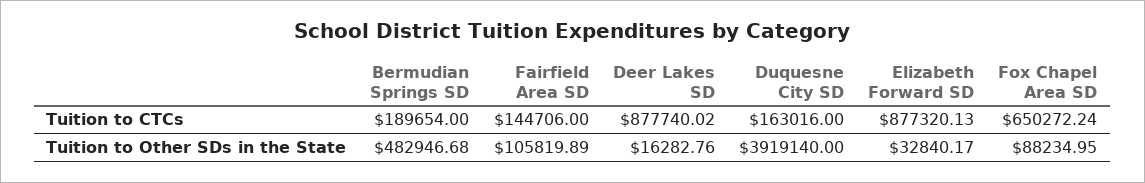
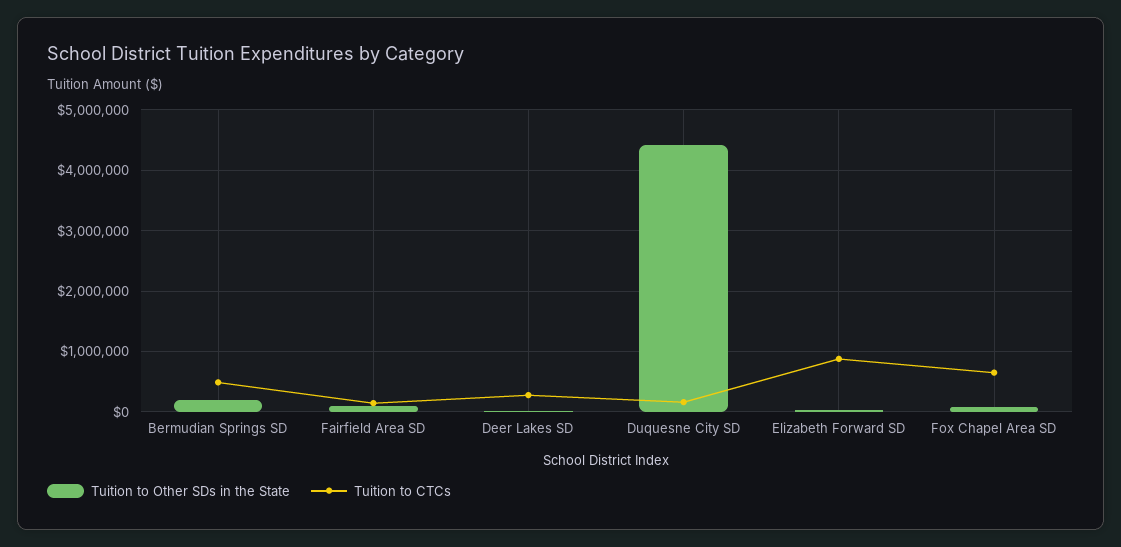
Tuition to CTCs, Bermudian Springs SD: 189654 -> 500000
Tuition to CTCs, Deer Lakes SD: 877740.02 -> 300000
Tuition to Other SDs in the State, Bermudian Springs SD: 482946.68 -> 200000
Tuition to Other SDs in the State, Duquesne City SD: 3919140 -> 4400000

